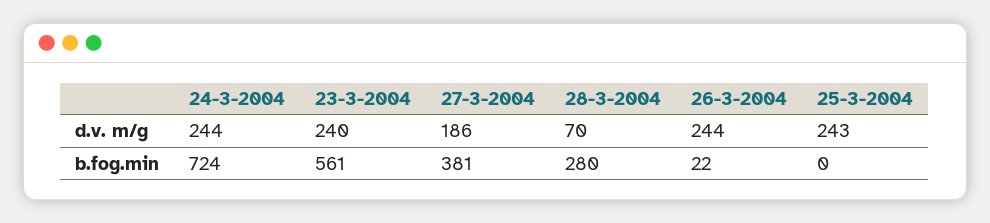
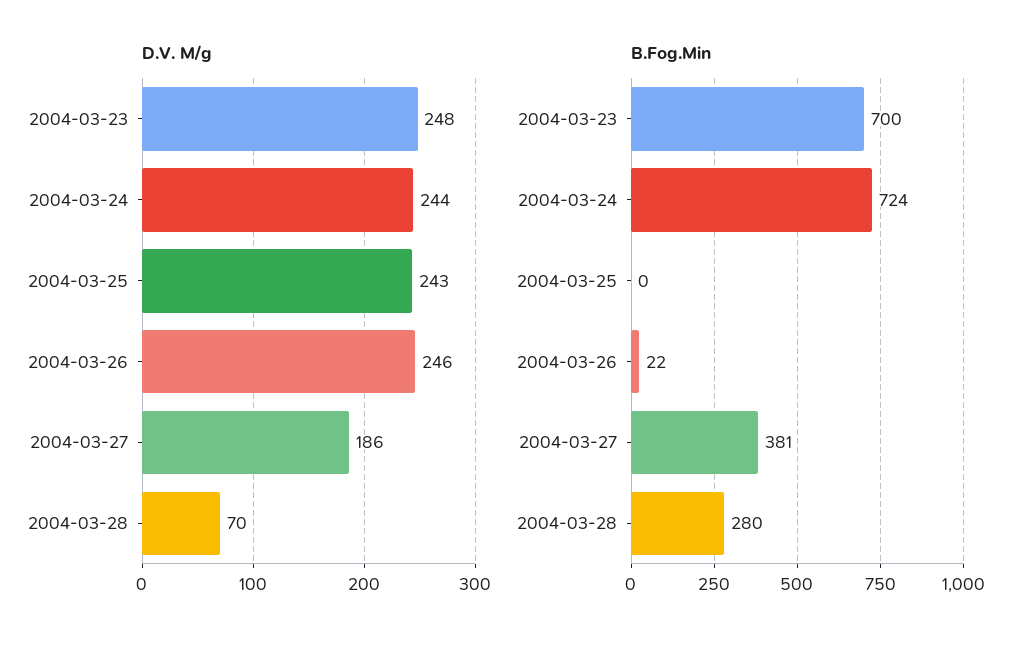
d.v. m/g, 23-3-2004: 240 -> 248
d.v. m/g, 26-3-2004: 244 -> 246
b.fog.min, 23-3-2004: 561 -> 700

